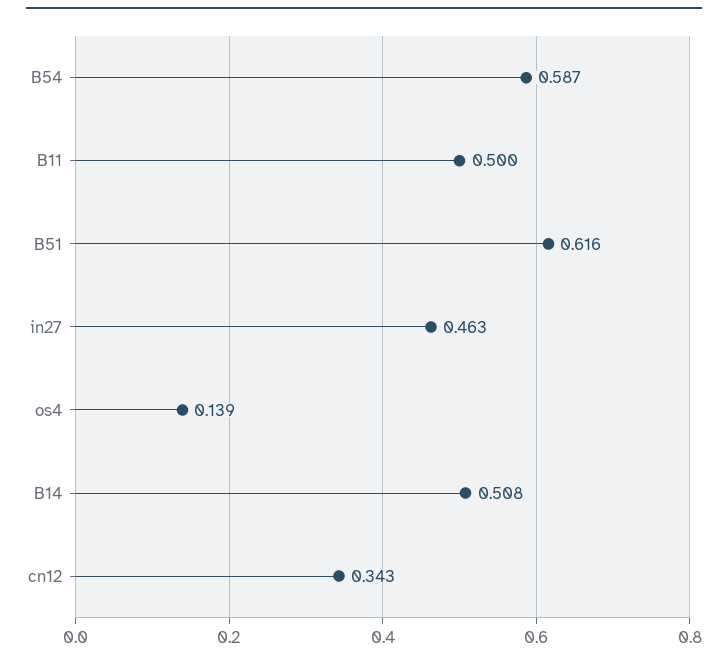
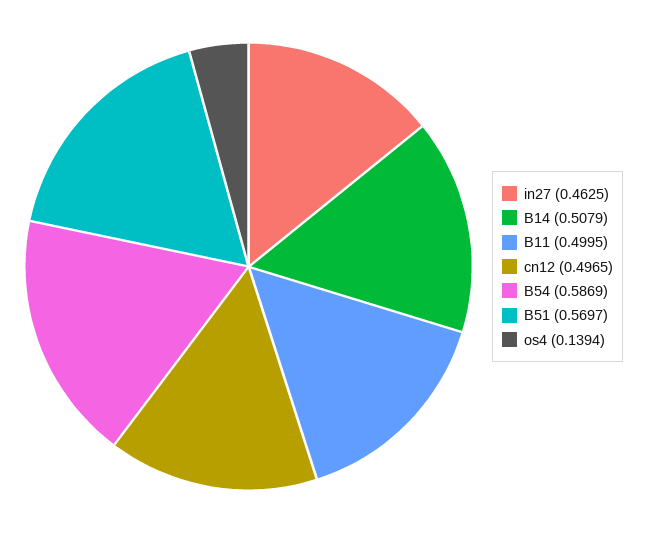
B51: 0.616 -> 0.5697
cn12: 0.343 -> 0.4965

